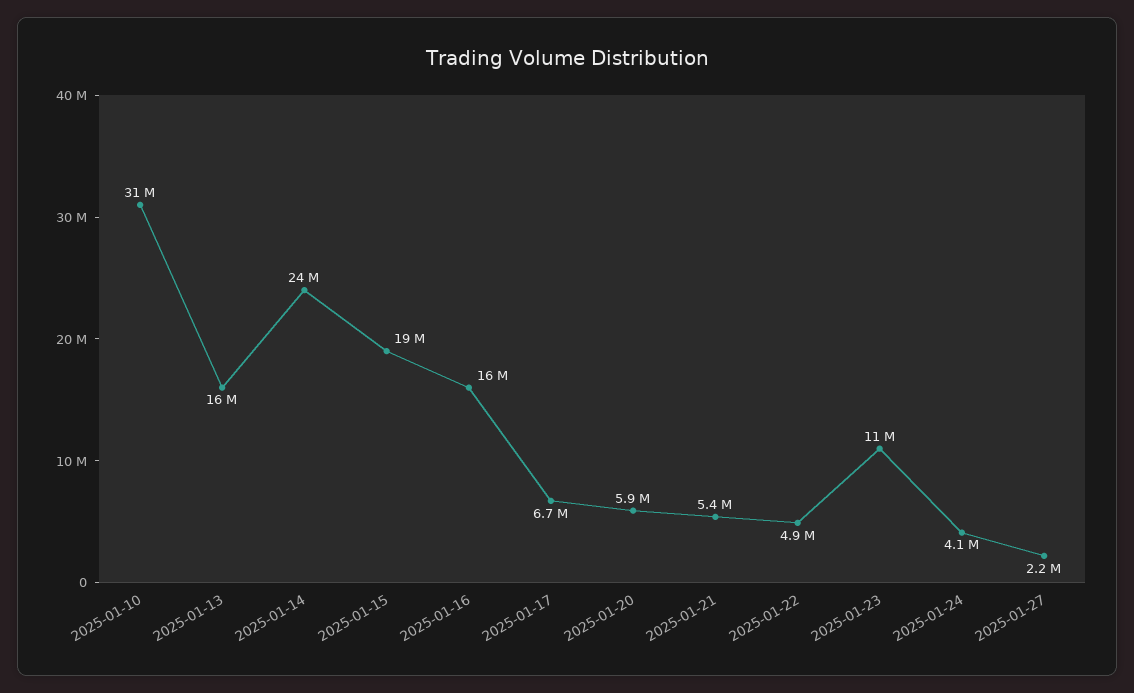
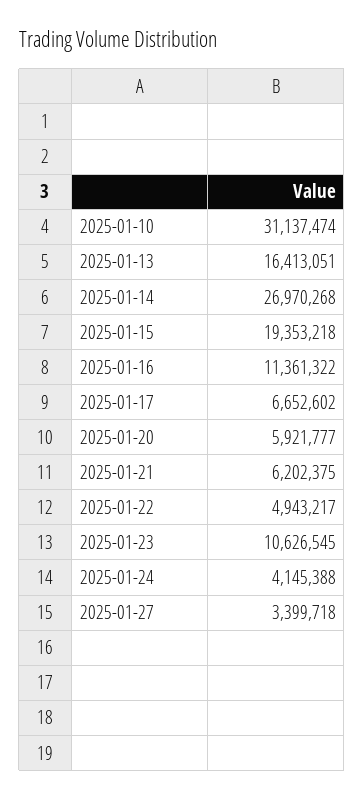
2025-01-14: 24000000 -> 26970268
2025-01-16: 16000000 -> 11361322
2025-01-21: 5400000 -> 6202375
2025-01-27: 2200000 -> 3399718

